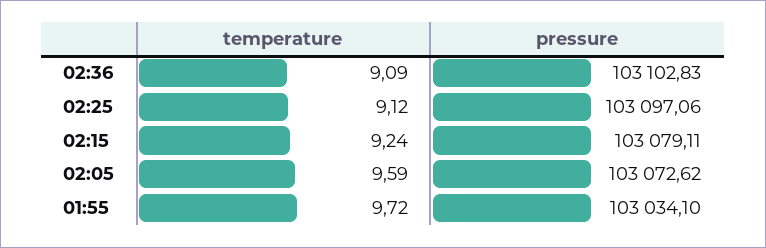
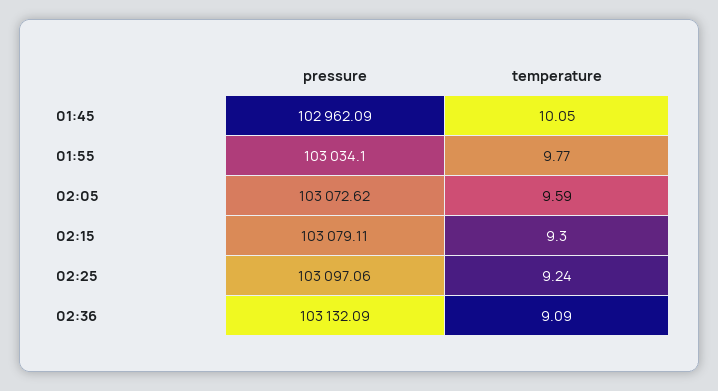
pressure, 02:36: 103102.83 -> 103132.09
temperature, 02:25: 9.12 -> 9.24
temperature, 02:15: 9.24 -> 9.3
temperature, 01:55: 9.72 -> 9.77
pressure, 01:45: none -> 102962.09
temperature, 01:45: none -> 10.05

